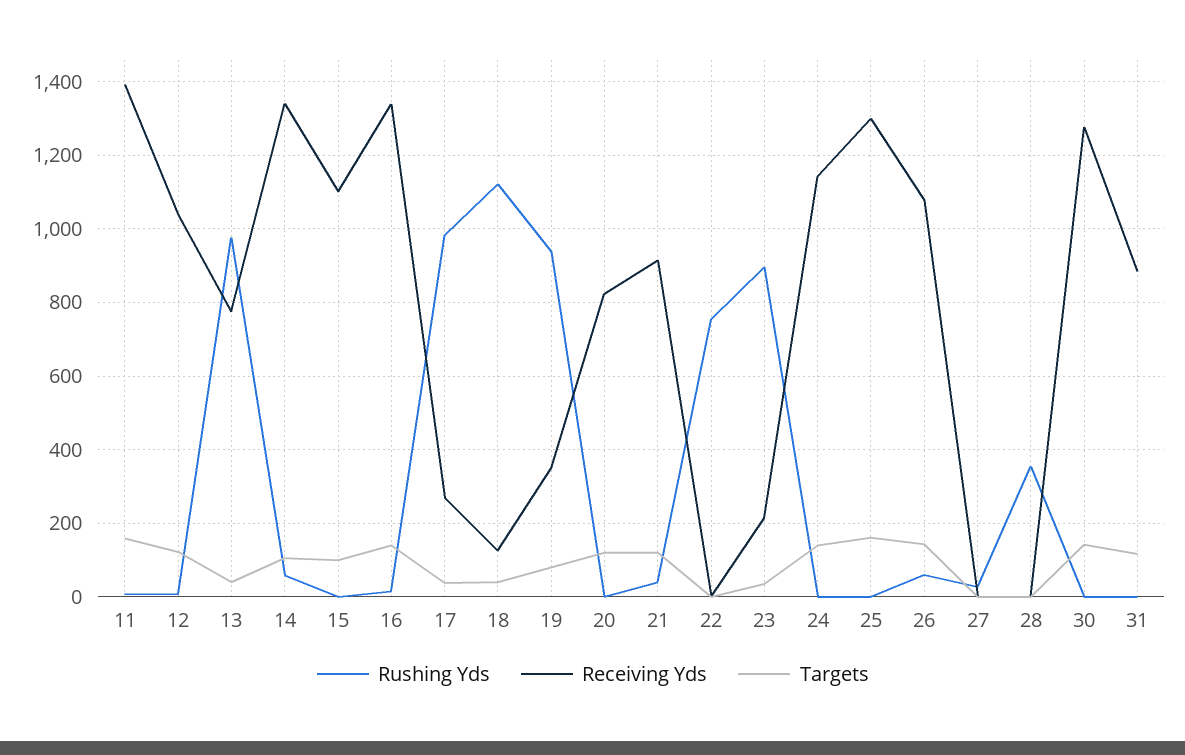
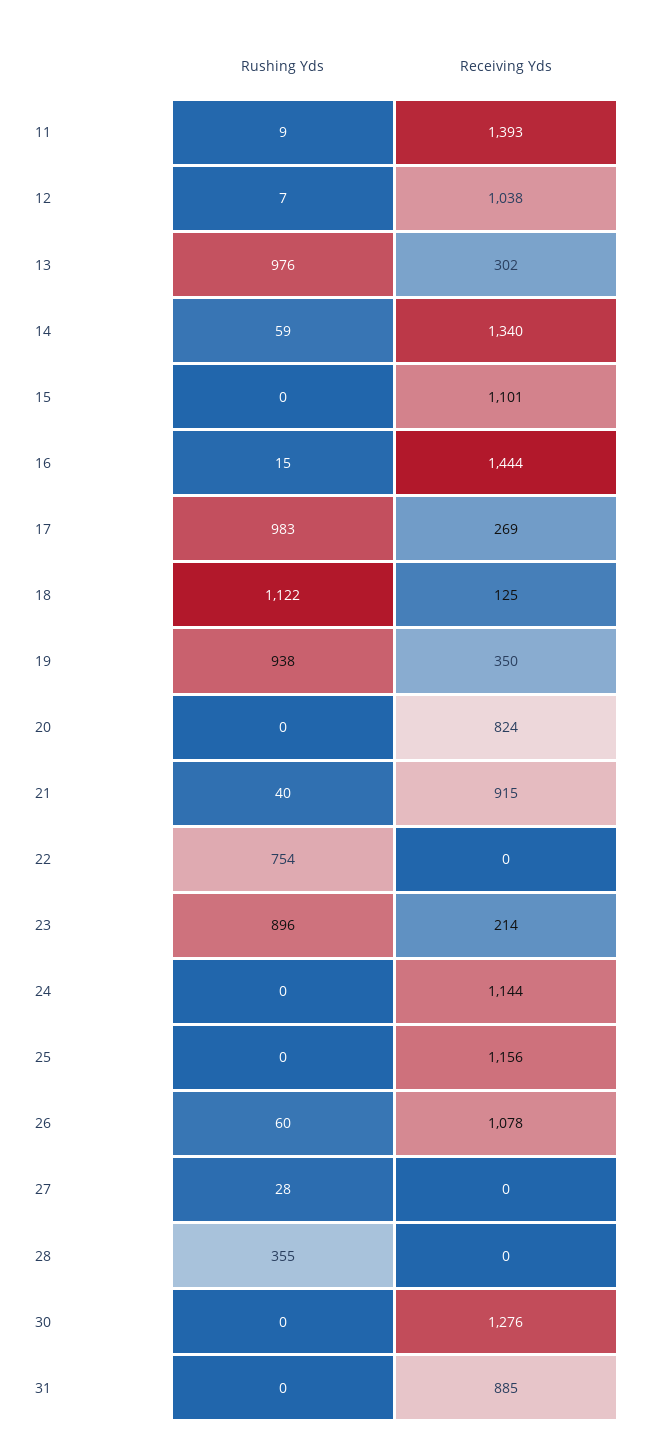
Targets, 11: 160 -> none
Targets, 12: 120 -> none
Receiving Yds, 13: 780 -> 302
Targets, 13: 40 -> none
Targets, 14: 100 -> none
Targets, 15: 100 -> none
Receiving Yds, 16: 1340 -> 1444
Targets, 16: 140 -> none
Targets, 17: 40 -> none
Targets, 18: 40 -> none
Targets, 19: 80 -> none
Targets, 20: 120 -> none
Targets, 21: 120 -> none
Targets, 22: 0 -> none
Targets, 23: 40 -> none
Targets, 24: 140 -> none
Receiving Yds, 25: 1300 -> 1156
Targets, 25: 160 -> none
Targets, 26: 140 -> none
Targets, 27: 0 -> none
Targets, 28: 0 -> none
Targets, 30: 140 -> none
Targets, 31: 120 -> none

